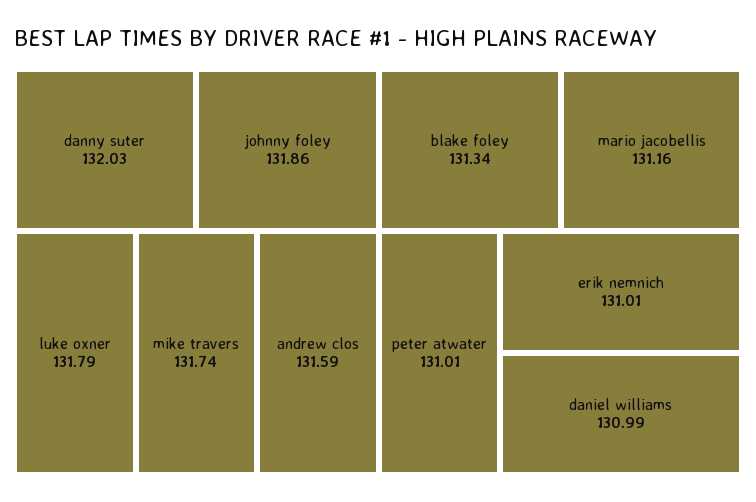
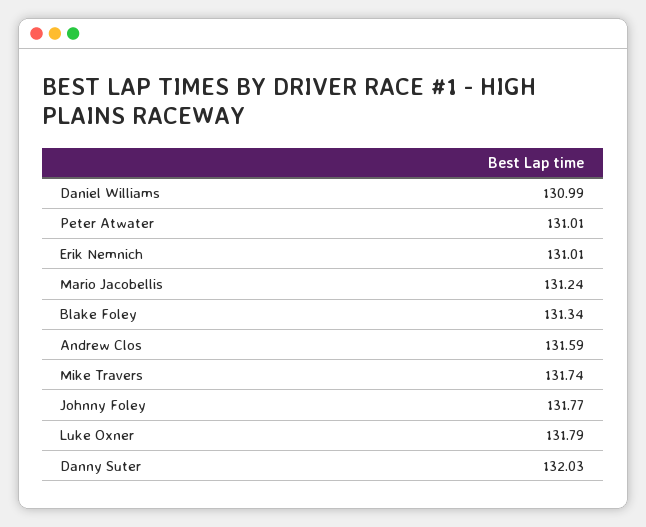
johnny foley: 131.86 -> 131.77
mario jacobellis: 131.16 -> 131.24

